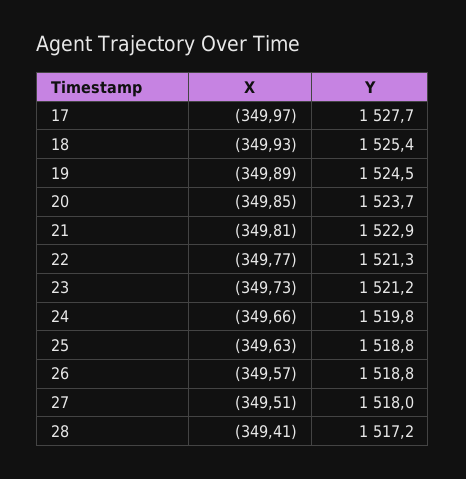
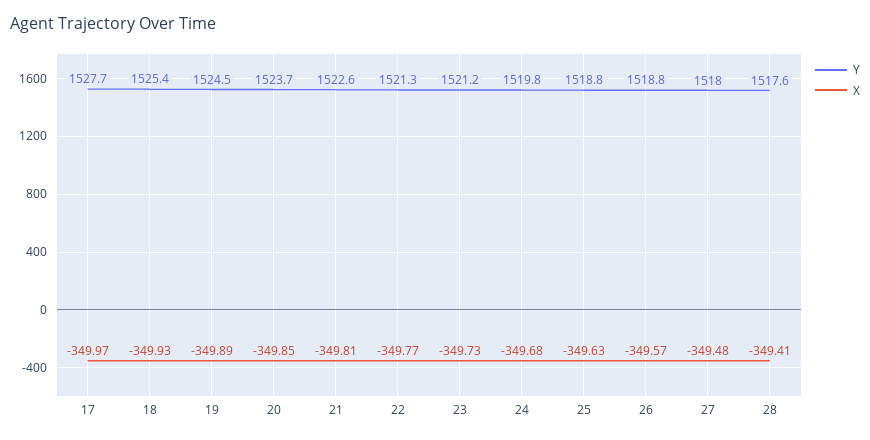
Y, 21: 1522.9 -> 1522.6
X, 24: -349.66 -> -349.68
X, 27: -349.51 -> -349.48
Y, 28: 1517.2 -> 1517.6

